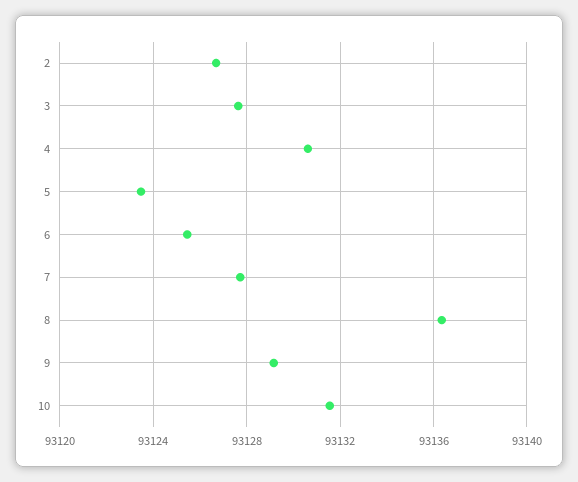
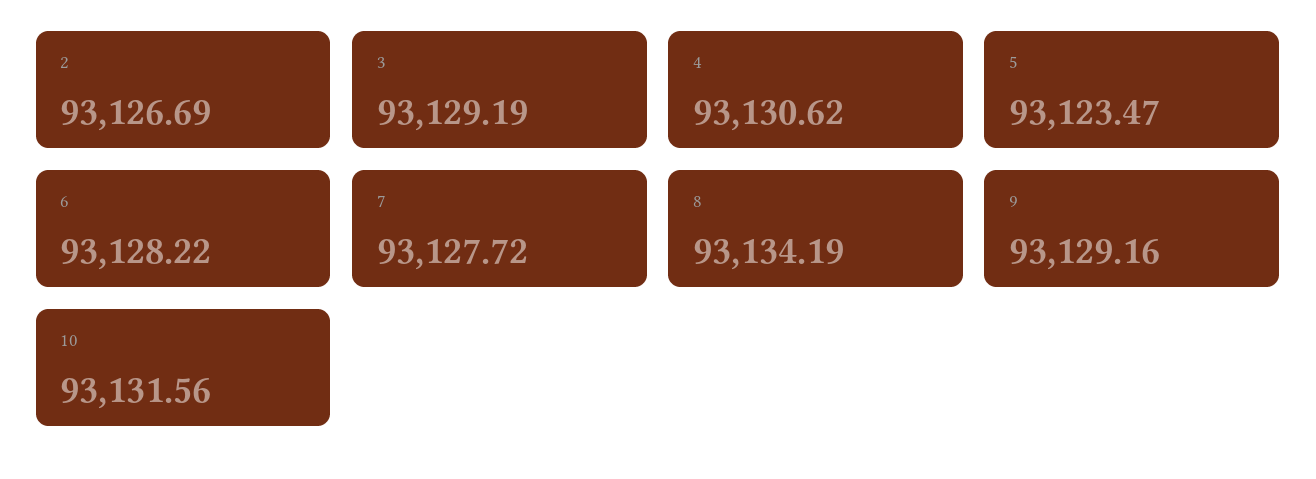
3: 93127.5 -> 93129.19
6: 93125.5 -> 93128.22
8: 93136.5 -> 93134.19

